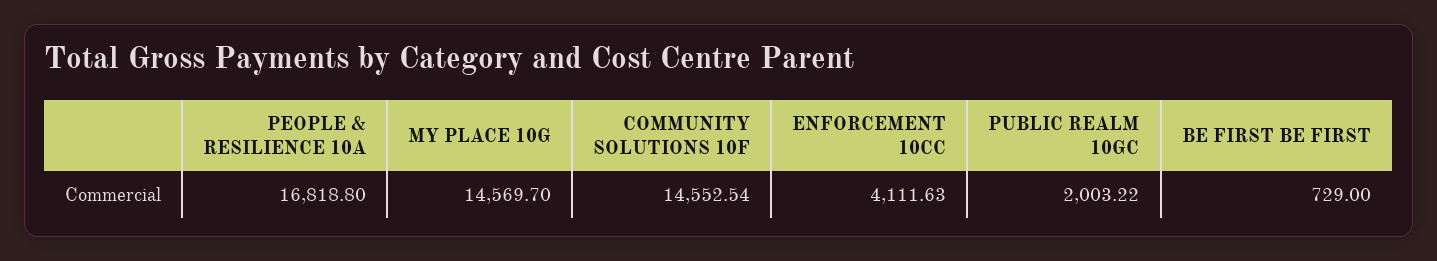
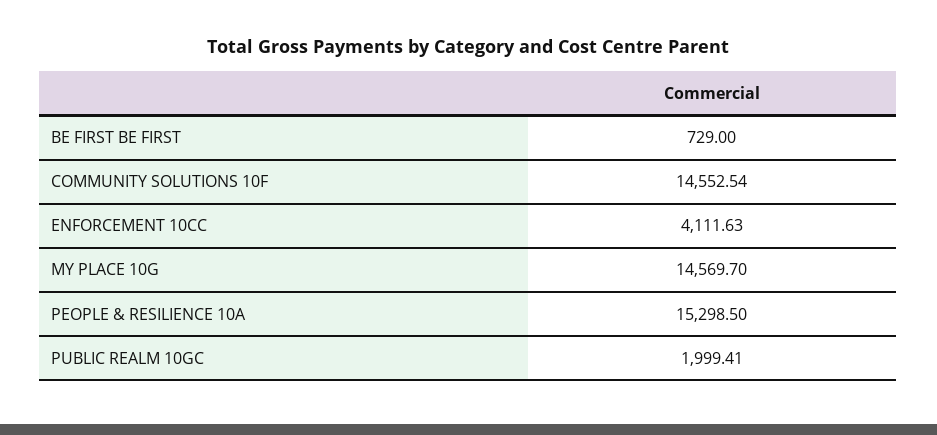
PEOPLE & RESILIENCE 10A: 16818.8 -> 15298.5
PUBLIC REALM 10GC: 2003.22 -> 1999.41

